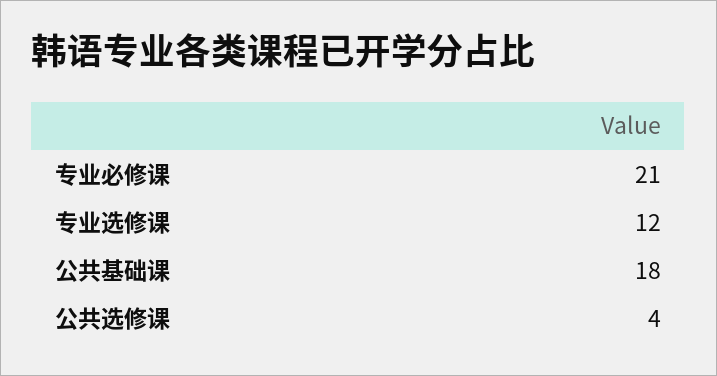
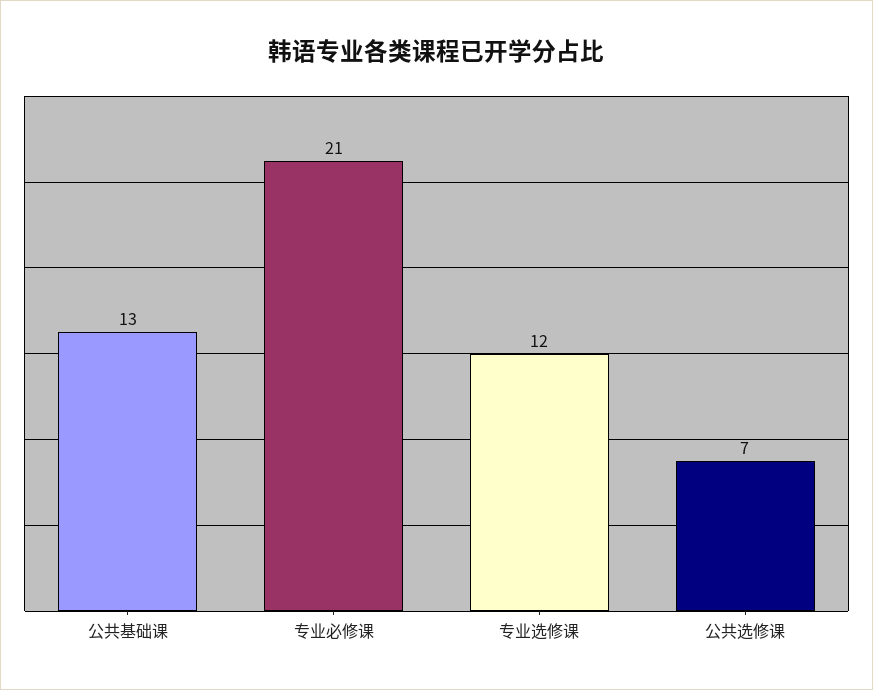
公共基础课: 18 -> 13
公共选修课: 4 -> 7

